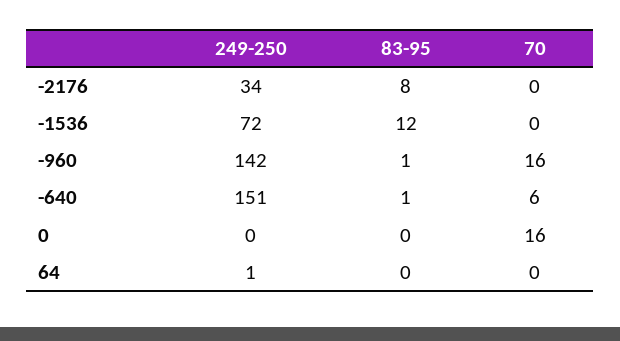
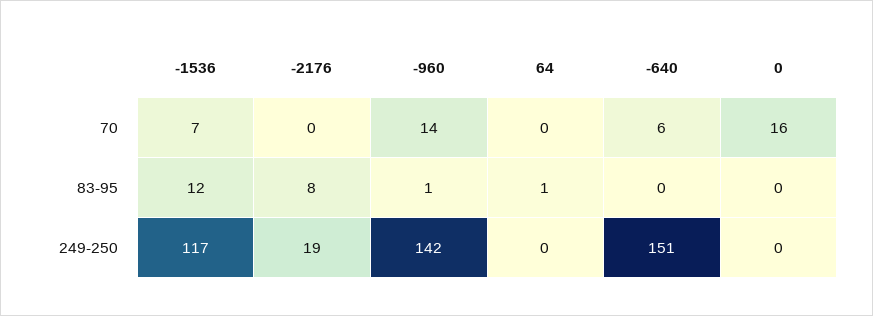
249-250, -2176: 34 -> 19
249-250, -1536: 72 -> 117
70, -1536: 0 -> 7
70, -960: 16 -> 14
83-95, -640: 1 -> 0
249-250, 64: 1 -> 0
83-95, 64: 0 -> 1

